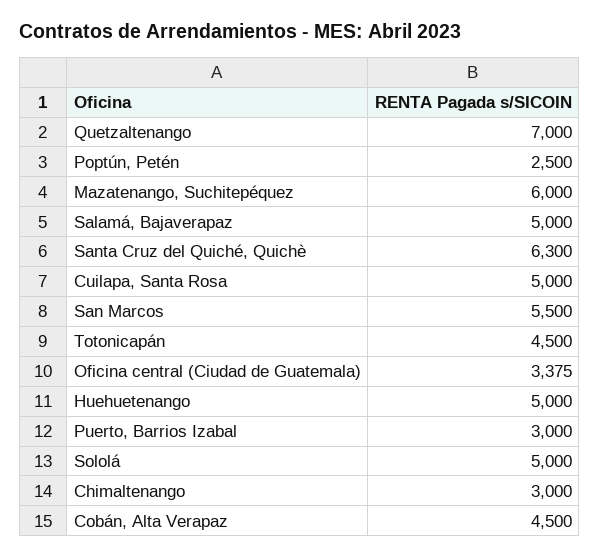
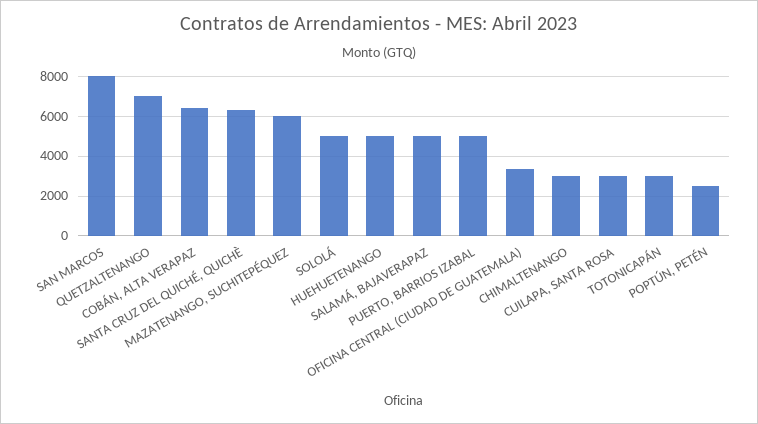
Cuilapa, Santa Rosa: 5000 -> 3000
San Marcos: 5500 -> 8000
Totonicapán: 4500 -> 3000
Puerto, Barrios Izabal: 3000 -> 5000
Cobán, Alta Verapaz: 4500 -> 6500

